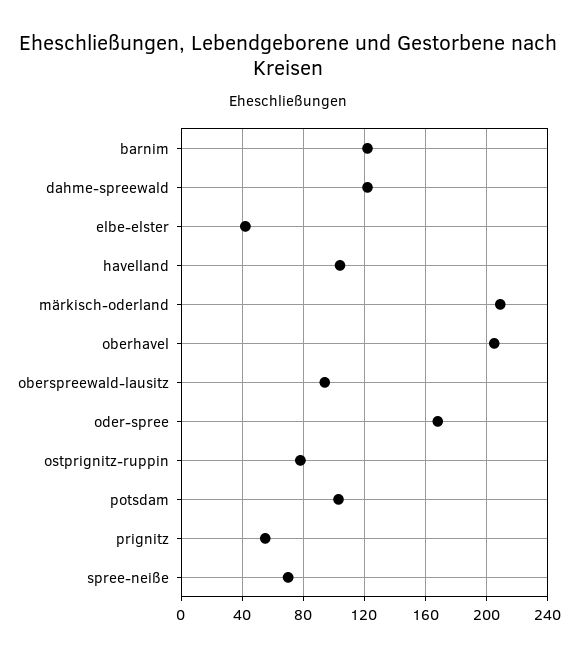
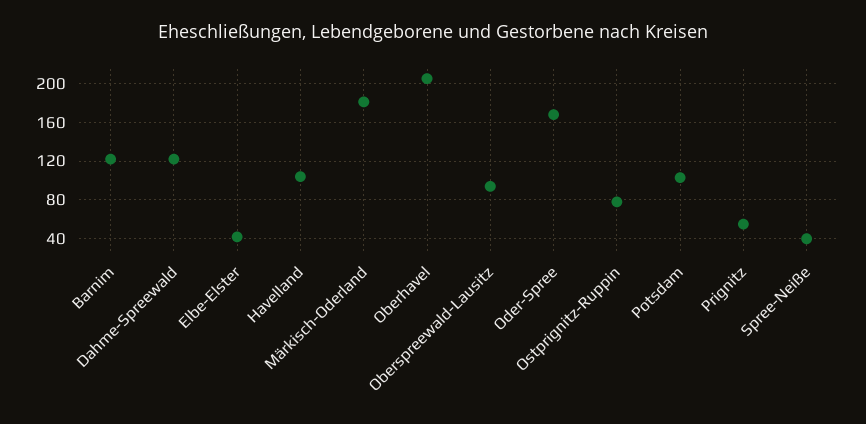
märkisch-oderland: 210 -> 180
spree-neiße: 70 -> 40

